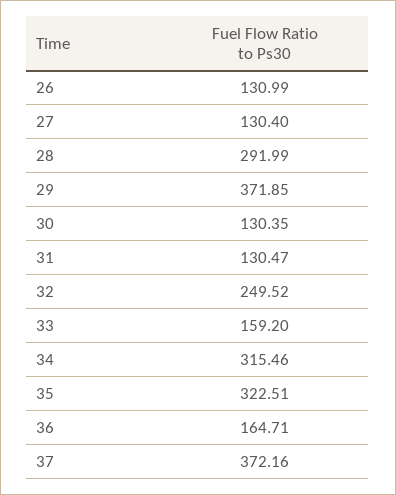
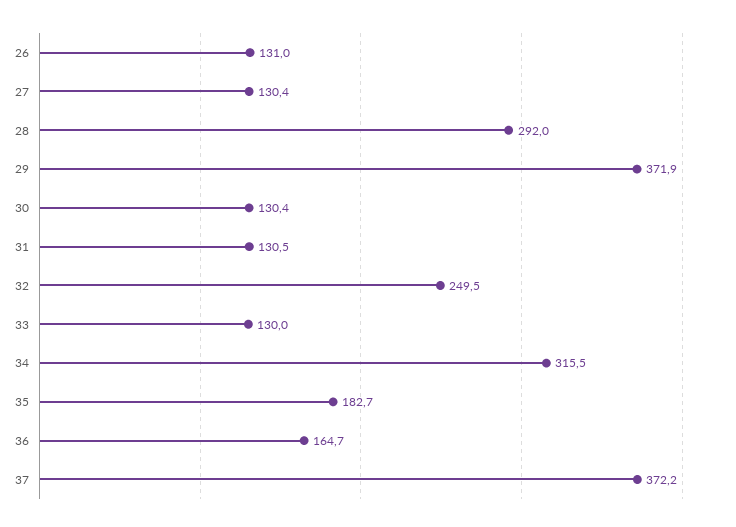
33: 159.2 -> 130
35: 322.51 -> 182.7

